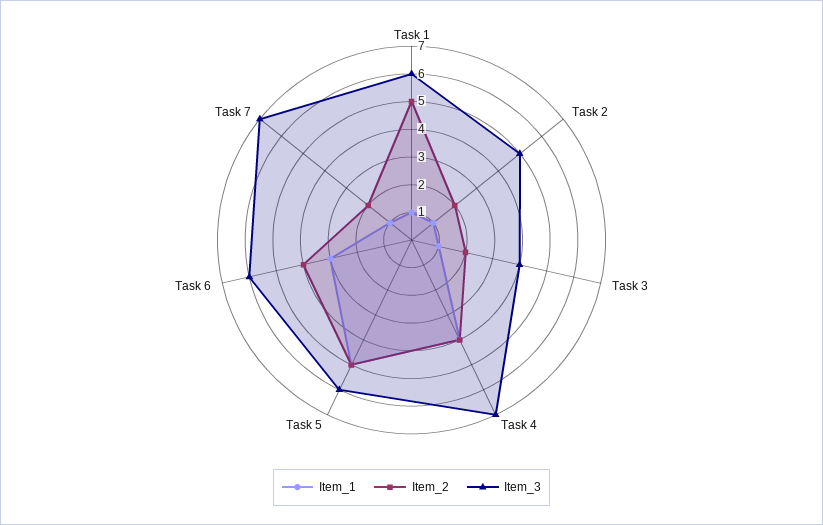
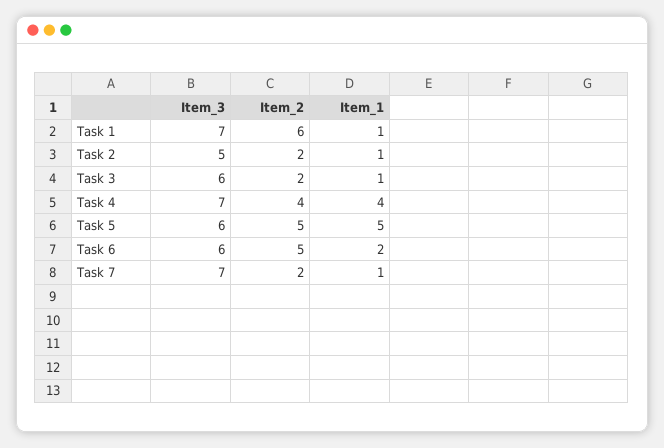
Item_2, Task 1: 5 -> 6
Item_3, Task 1: 6 -> 7
Item_3, Task 3: 4 -> 6
Item_1, Task 6: 3 -> 2
Item_2, Task 6: 4 -> 5

